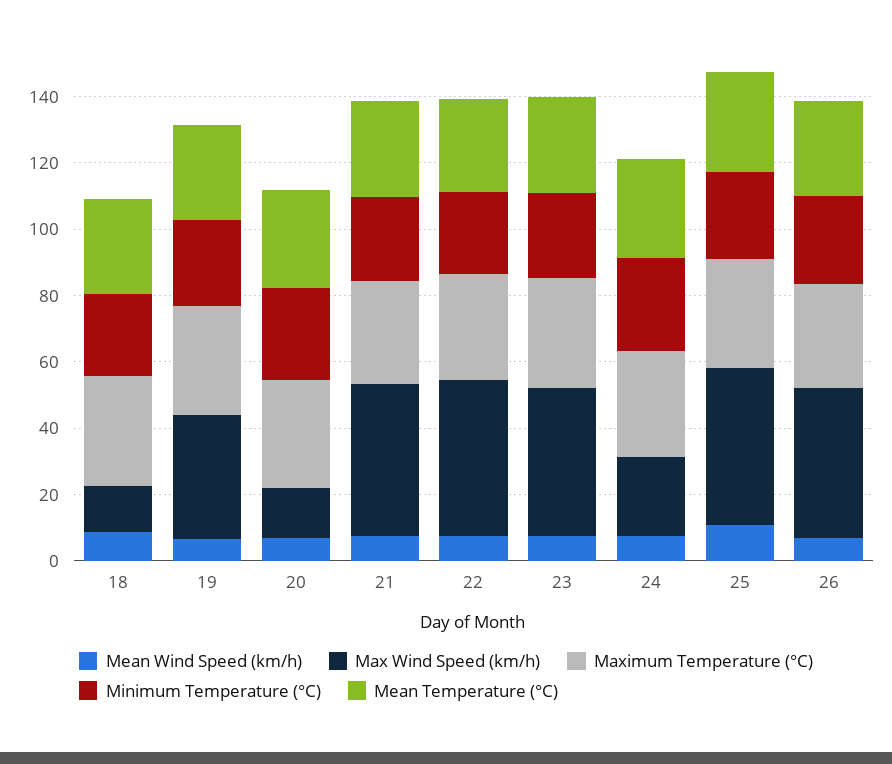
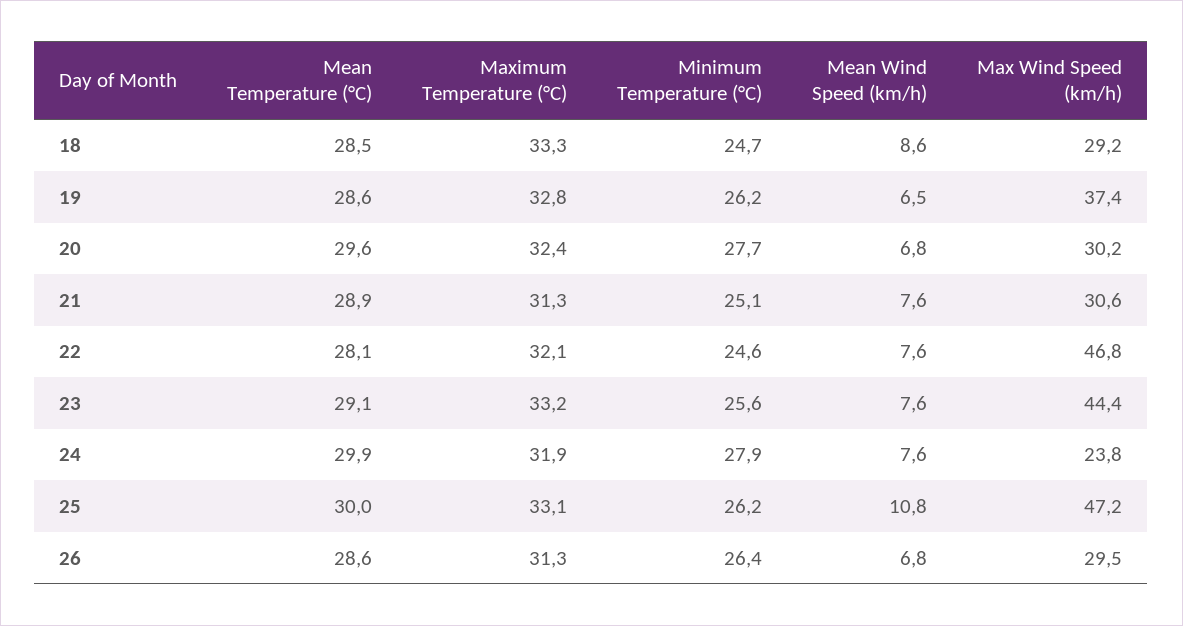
Max Wind Speed (km/h), 18: 15 -> 29.2
Max Wind Speed (km/h), 20: 15 -> 30.2
Max Wind Speed (km/h), 21: 45 -> 30.6
Max Wind Speed (km/h), 26: 45 -> 29.5

